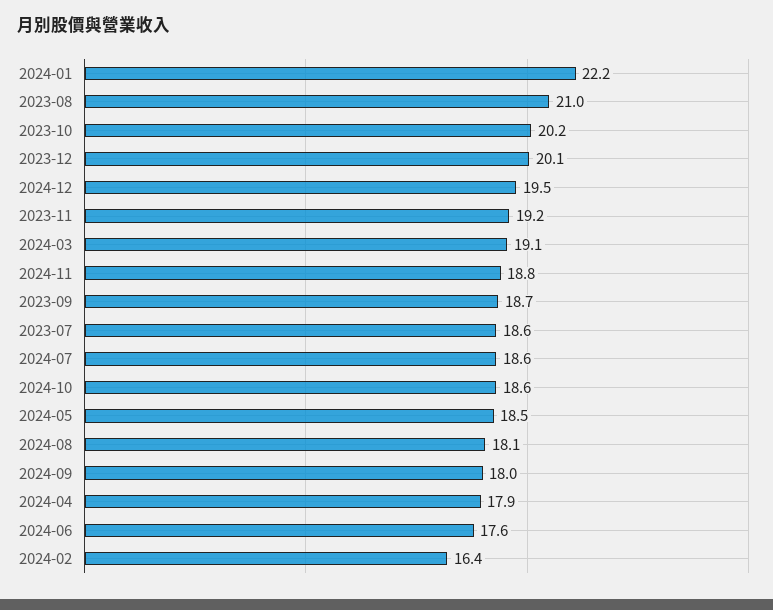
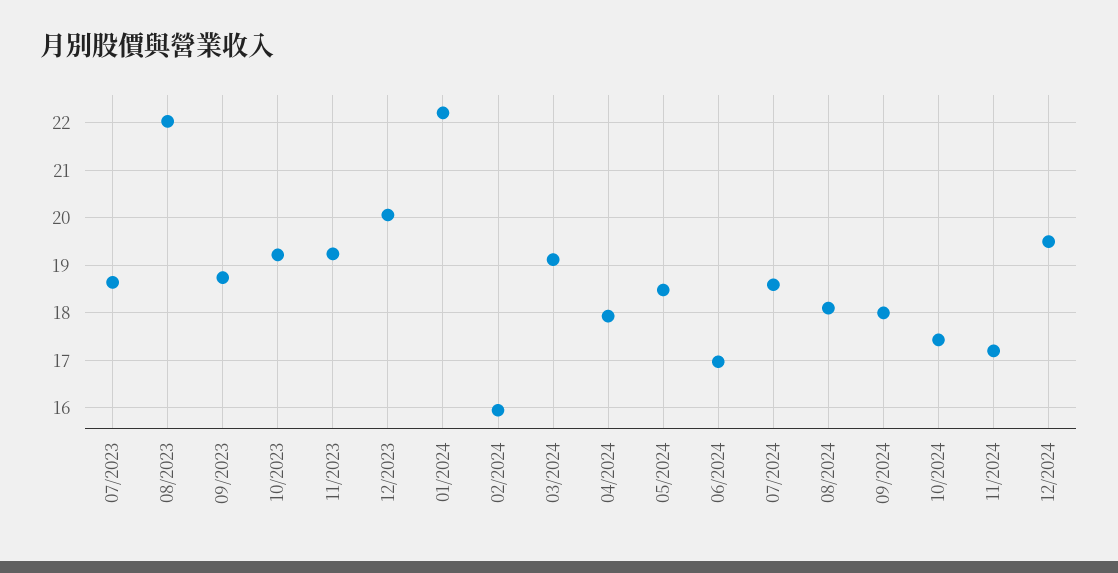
2023-08: 21 -> 22
2023-10: 20.2 -> 19.2
2024-11: 18.8 -> 17.2
2024-10: 18.6 -> 17.4
2024-06: 17.6 -> 17
2024-02: 16.4 -> 16

